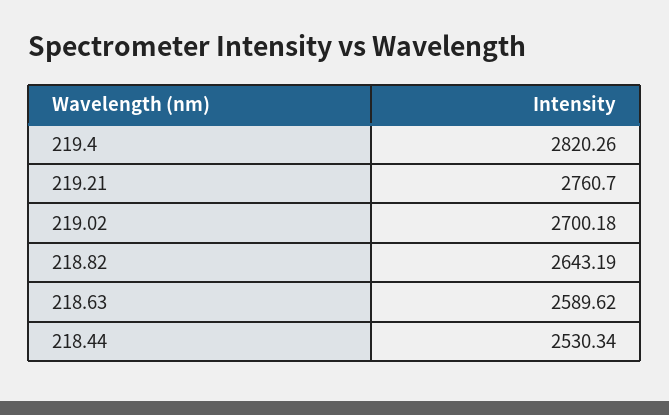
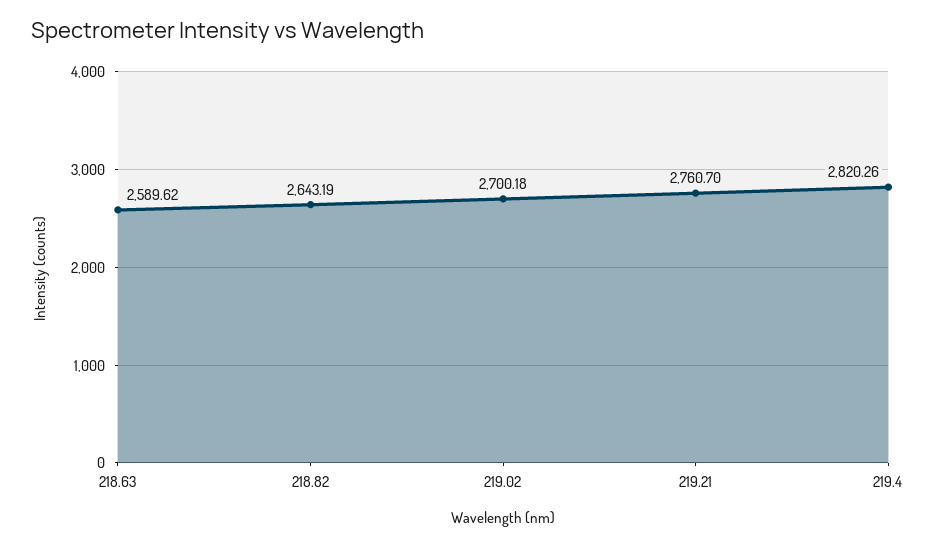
218.44: 2530.34 -> none

